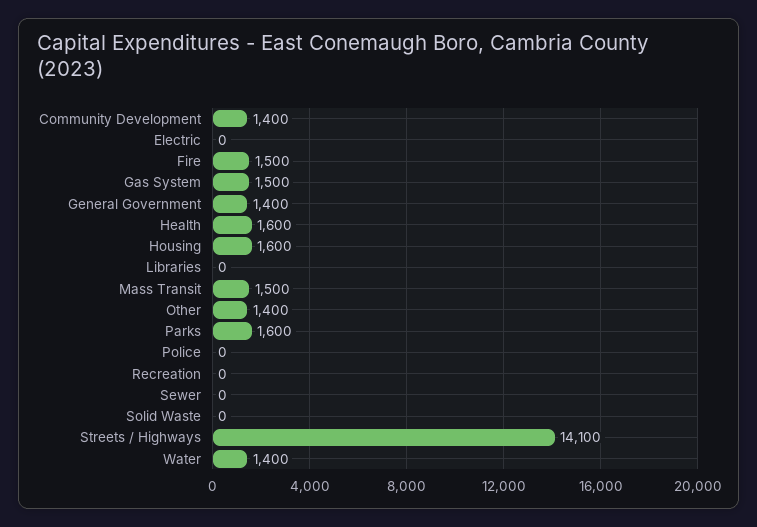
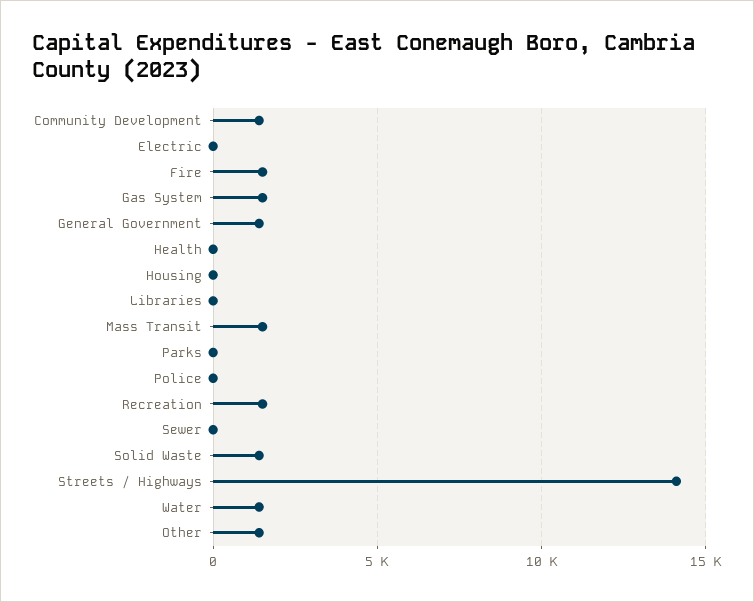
Health: 1600 -> 0
Housing: 1600 -> 0
Parks: 1600 -> 0
Recreation: 0 -> 1500
Solid Waste: 0 -> 1500

